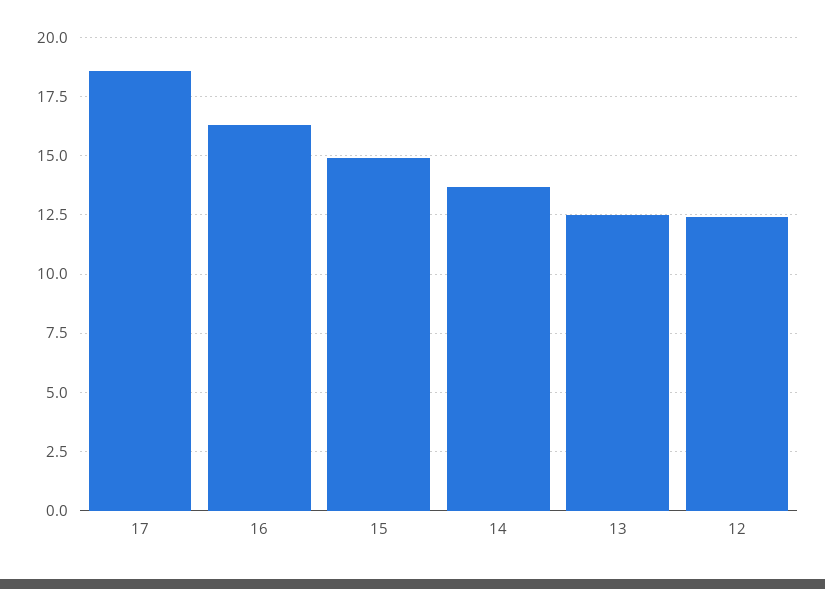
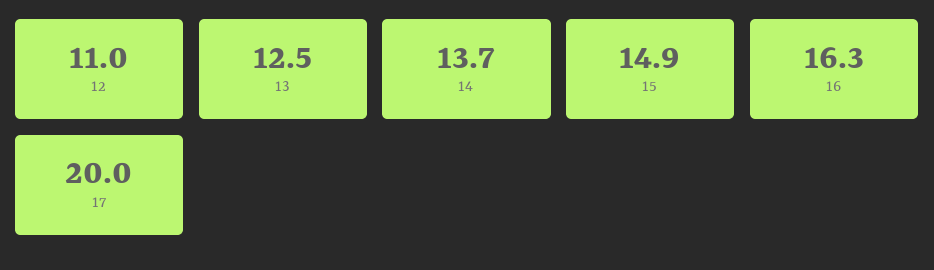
17: 18.5 -> 20
12: 12.5 -> 11

